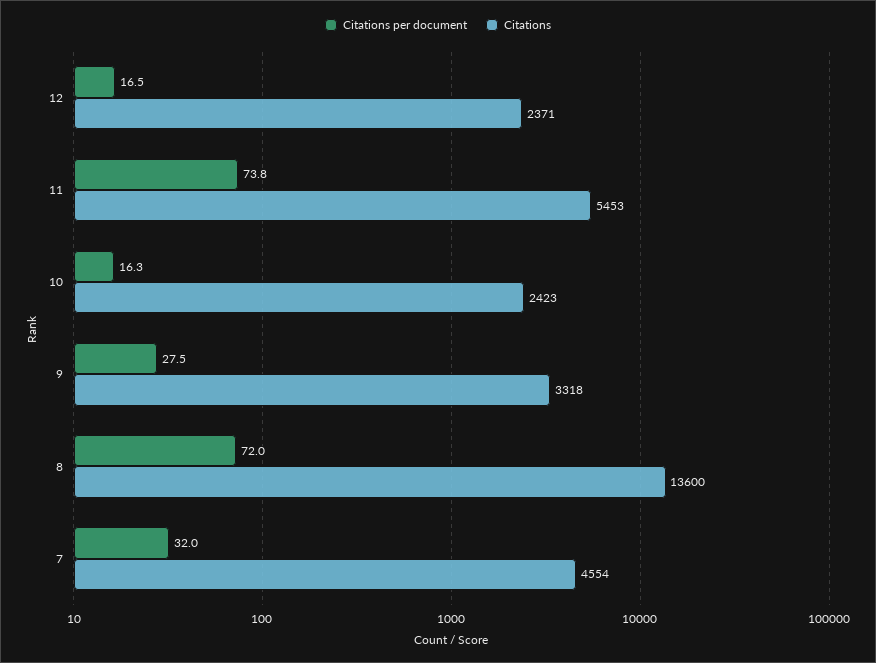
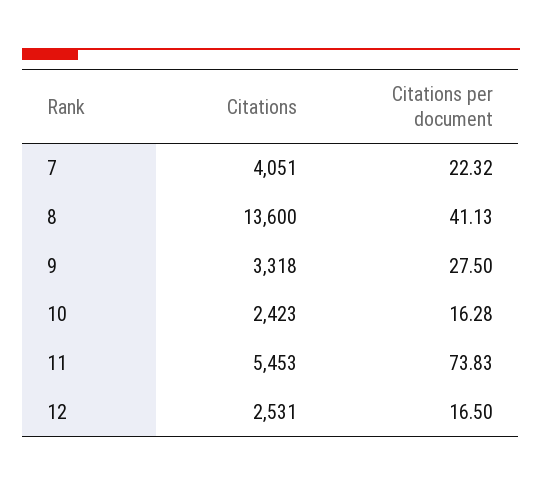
Citations, 12: 2371 -> 2531
Citations per document, 8: 72 -> 41.13
Citations per document, 7: 32 -> 22.32
Citations, 7: 4554 -> 4051

